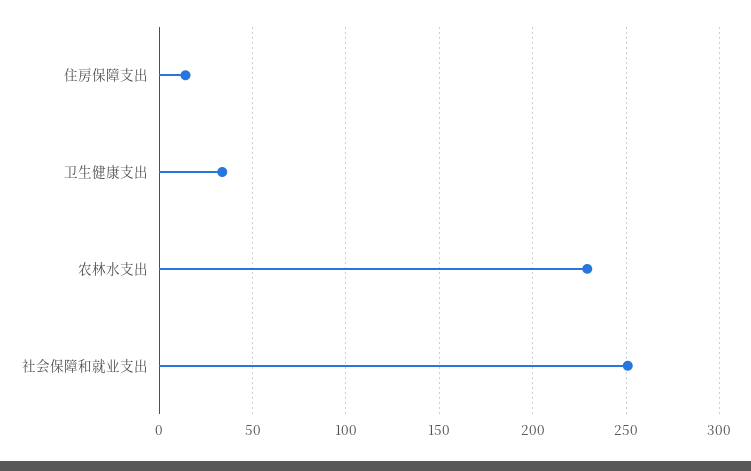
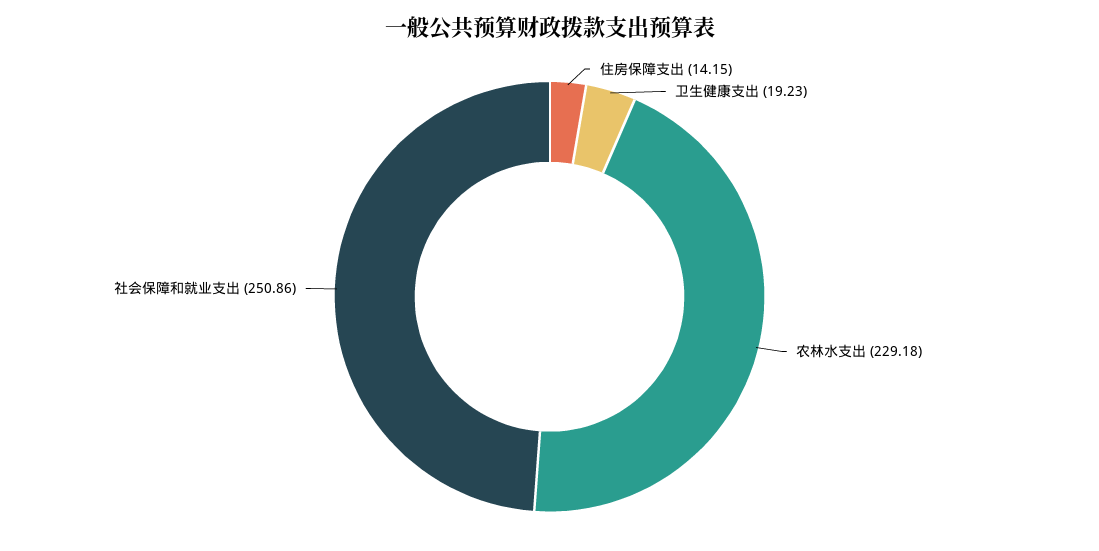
卫生健康支出: 35 -> 19.23

